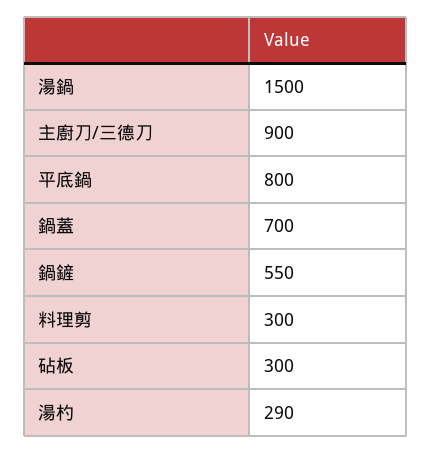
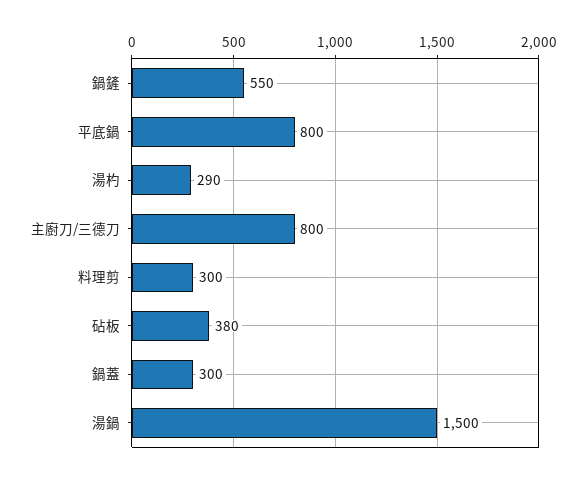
主廚刀/三德刀: 900 -> 800
鍋蓋: 700 -> 300
砧板: 300 -> 380

